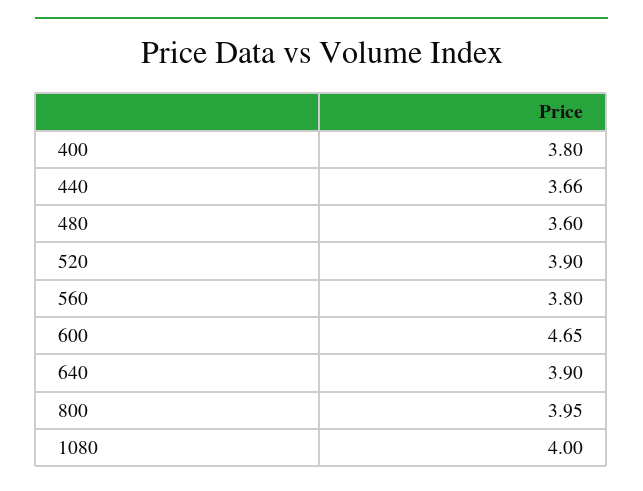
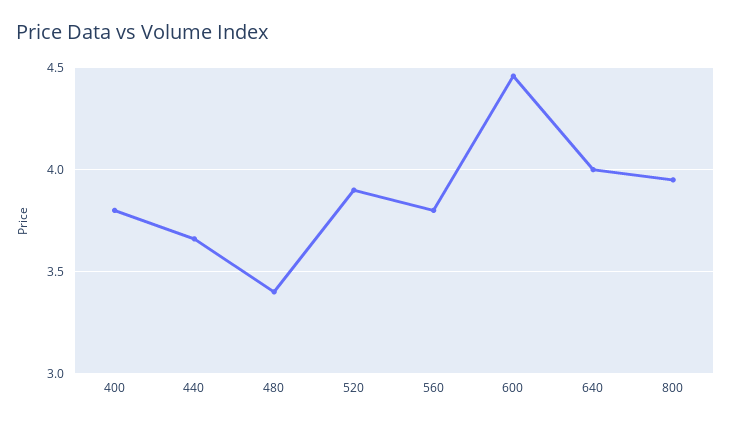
480: 3.6 -> 3.4
600: 4.65 -> 4.45
640: 3.9 -> 4
1080: 4 -> none

